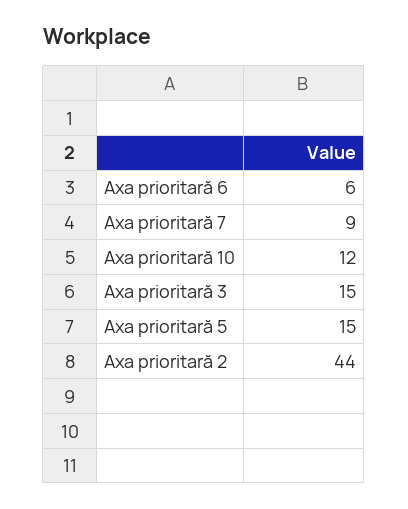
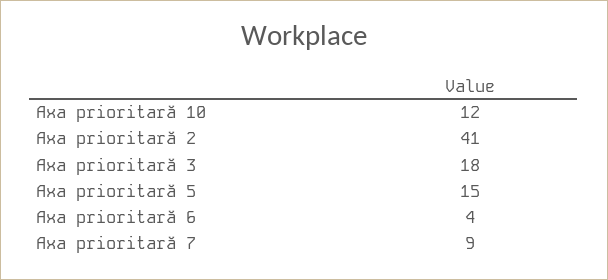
Axa prioritară 6: 6 -> 4
Axa prioritară 3: 15 -> 18
Axa prioritară 2: 44 -> 41

